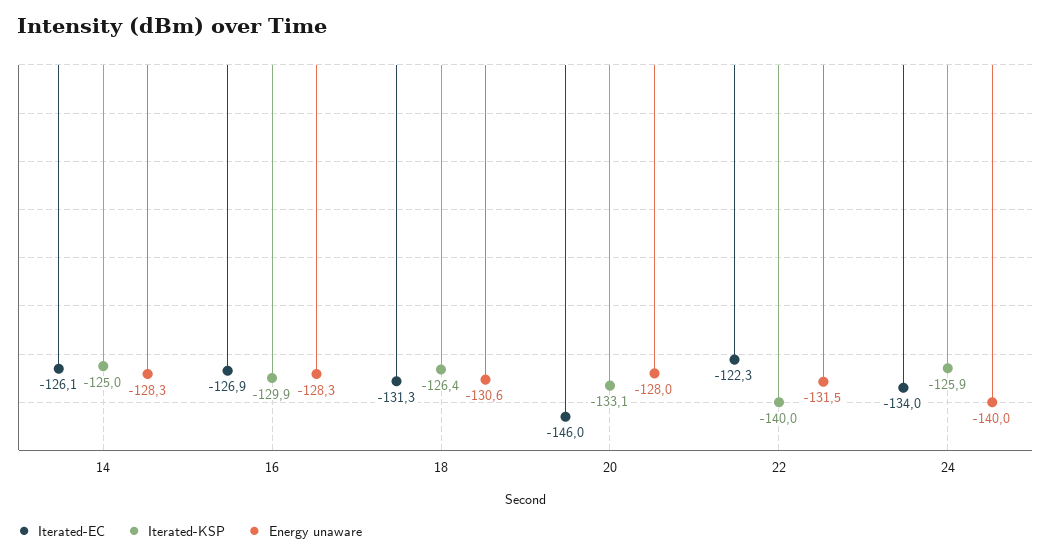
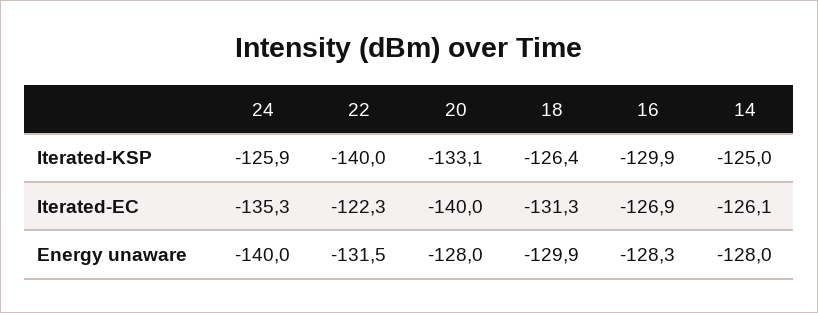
Energy unaware, 14: -128.3 -> -128
Energy unaware, 18: -130.6 -> -129.9
Iterated-EC, 20: -146 -> -140
Iterated-EC, 24: -134 -> -135.3

